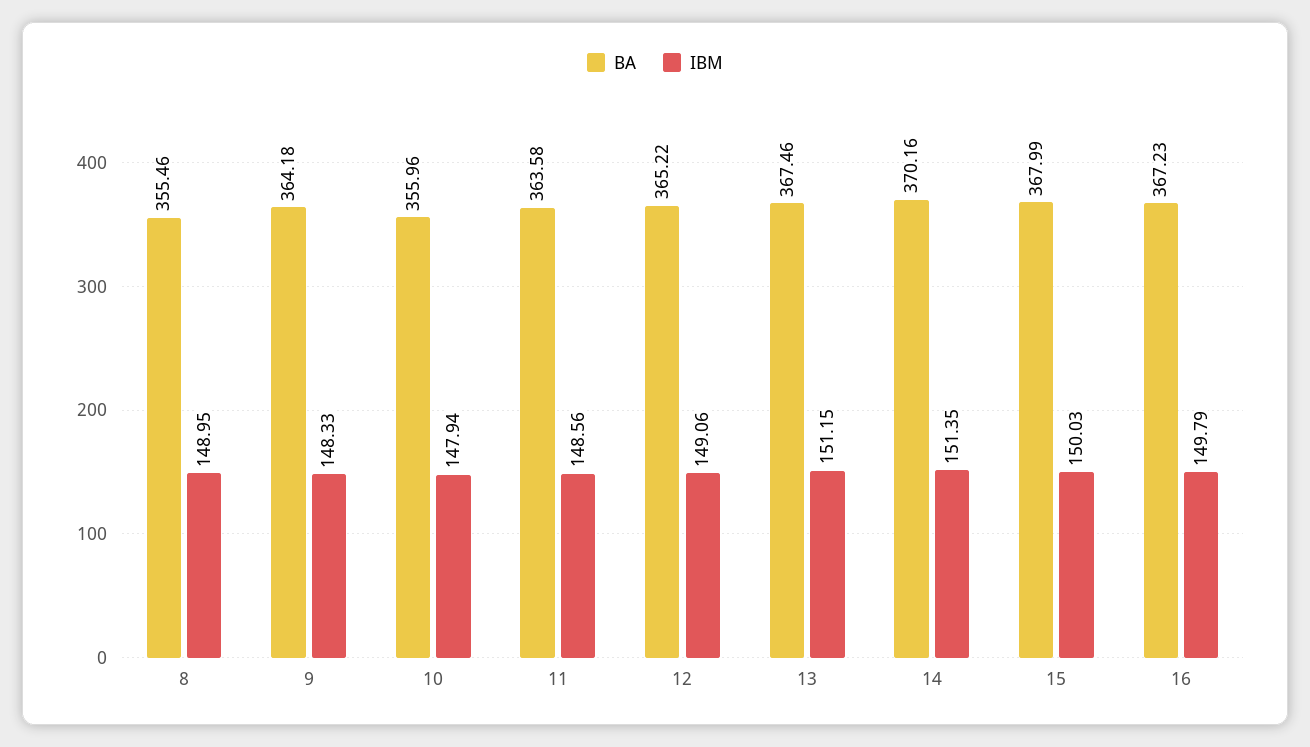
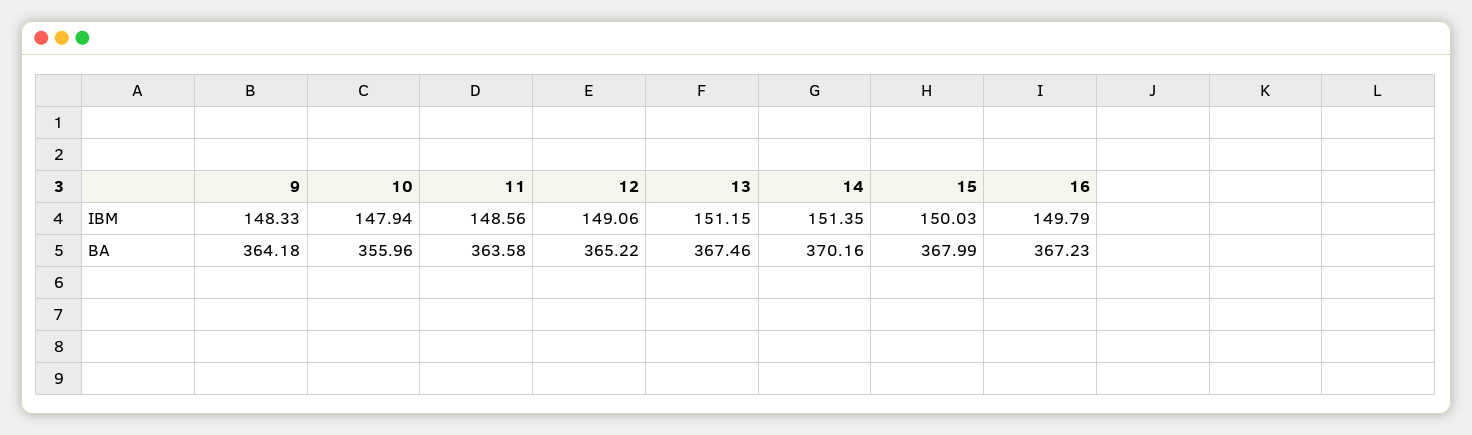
BA, 8: 355.46 -> none
IBM, 8: 148.95 -> none

